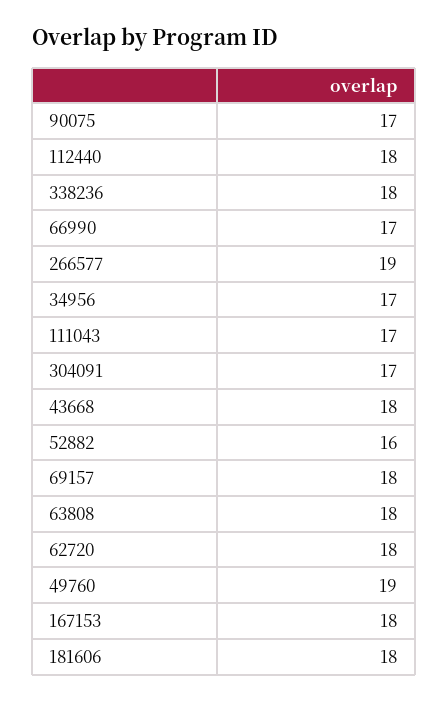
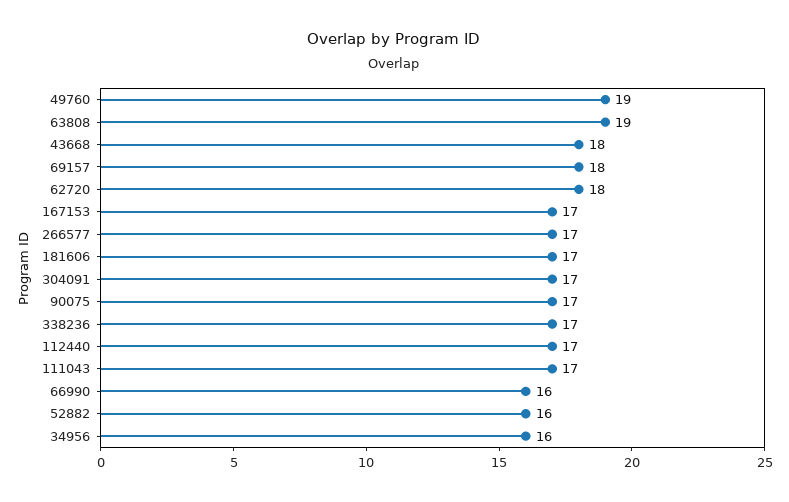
112440: 18 -> 17
338236: 18 -> 17
66990: 17 -> 16
266577: 19 -> 17
34956: 17 -> 16
63808: 18 -> 19
167153: 18 -> 17
181606: 18 -> 17

